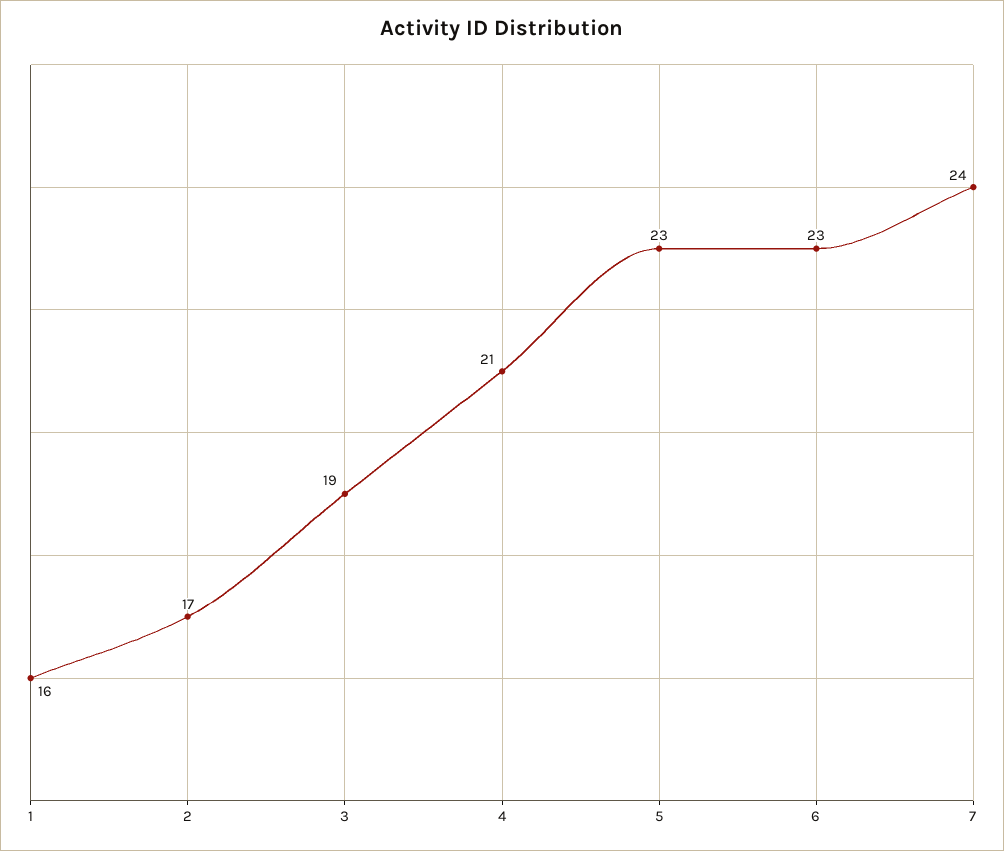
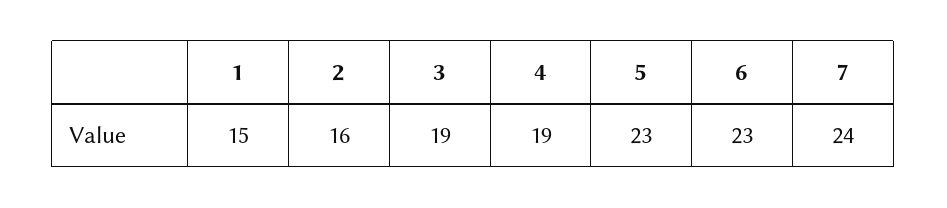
1: 16 -> 15
2: 17 -> 16
4: 21 -> 19

